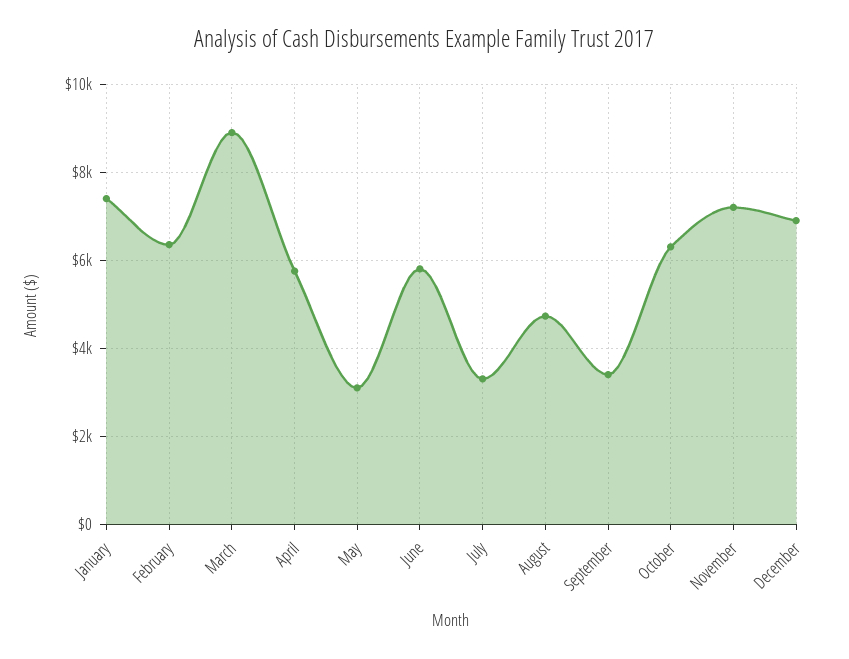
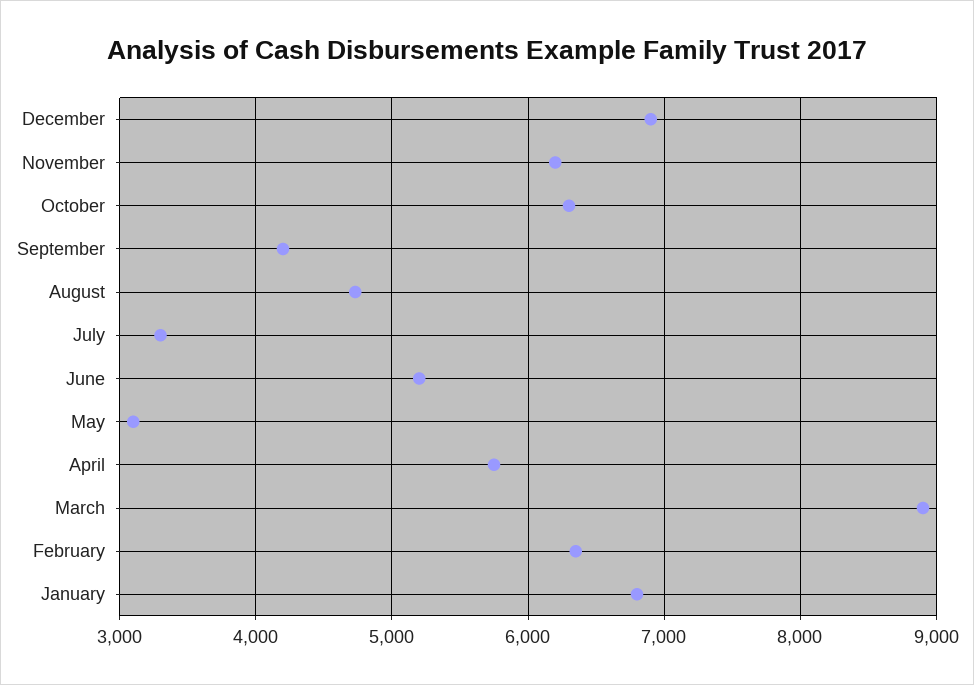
January: 7400 -> 6800
June: 5800 -> 5200
September: 3400 -> 4200
November: 7200 -> 6200

